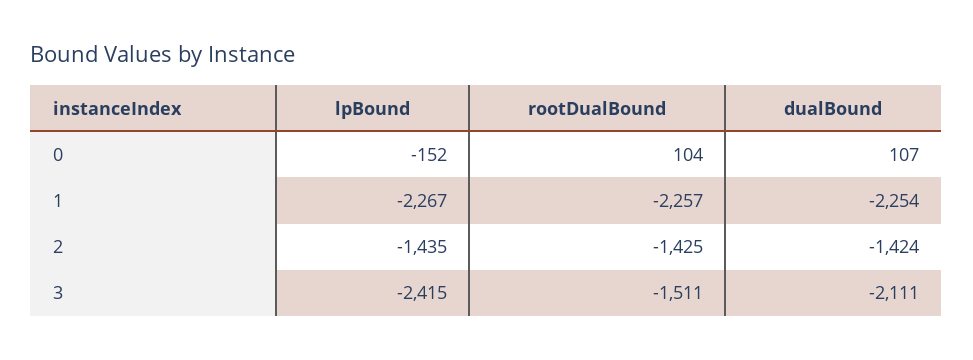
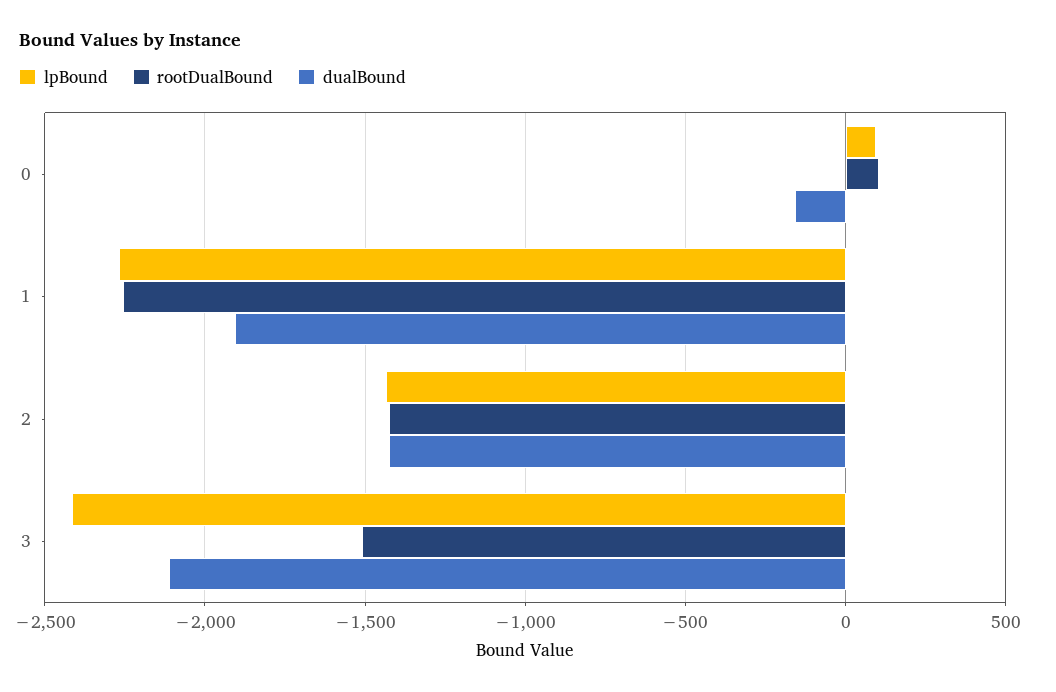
lpBound, 0: -152 -> 100
dualBound, 0: 107 -> -150
dualBound, 1: -2254 -> -1900

